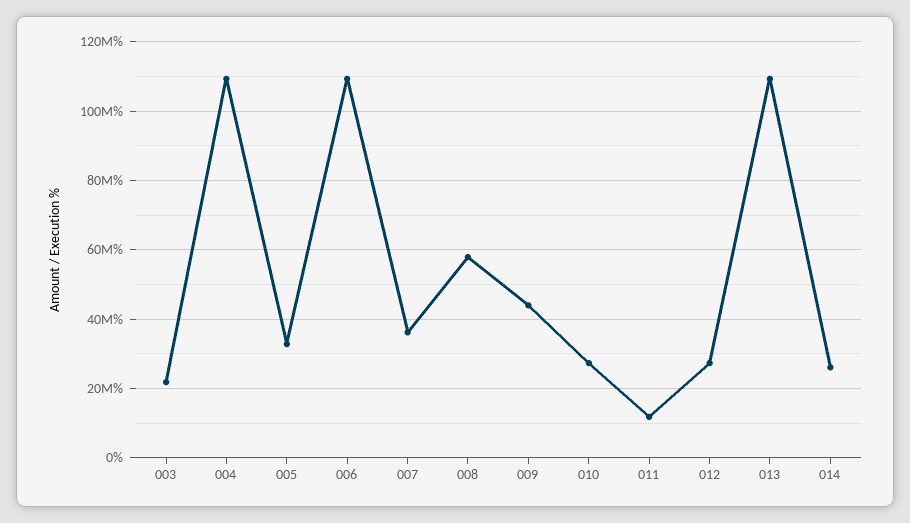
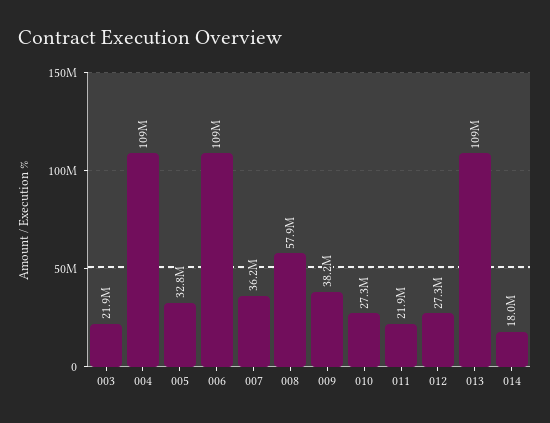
009: 44000000 -> 38200000
011: 12000000 -> 21900000
014: 26000000 -> 18000000

